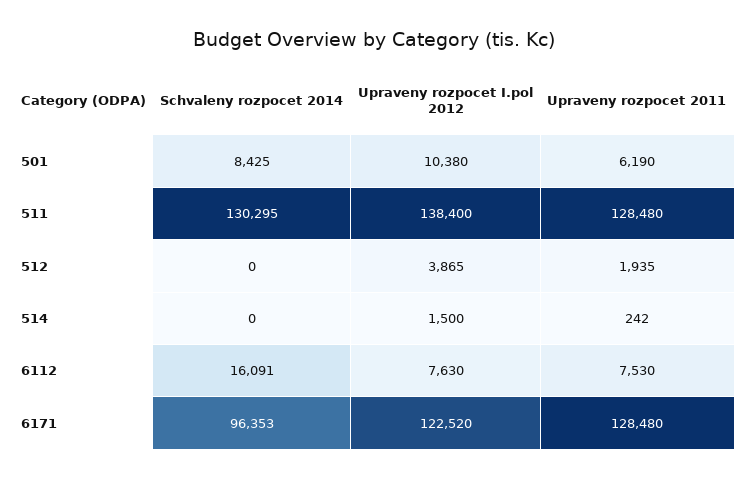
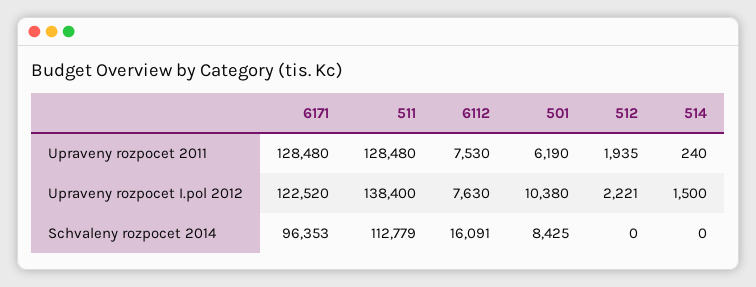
Schvaleny rozpocet 2014, 511: 130295 -> 112779
Upraveny rozpocet I.pol 2012, 512: 3865 -> 2221
Upraveny rozpocet 2011, 514: 242 -> 240

